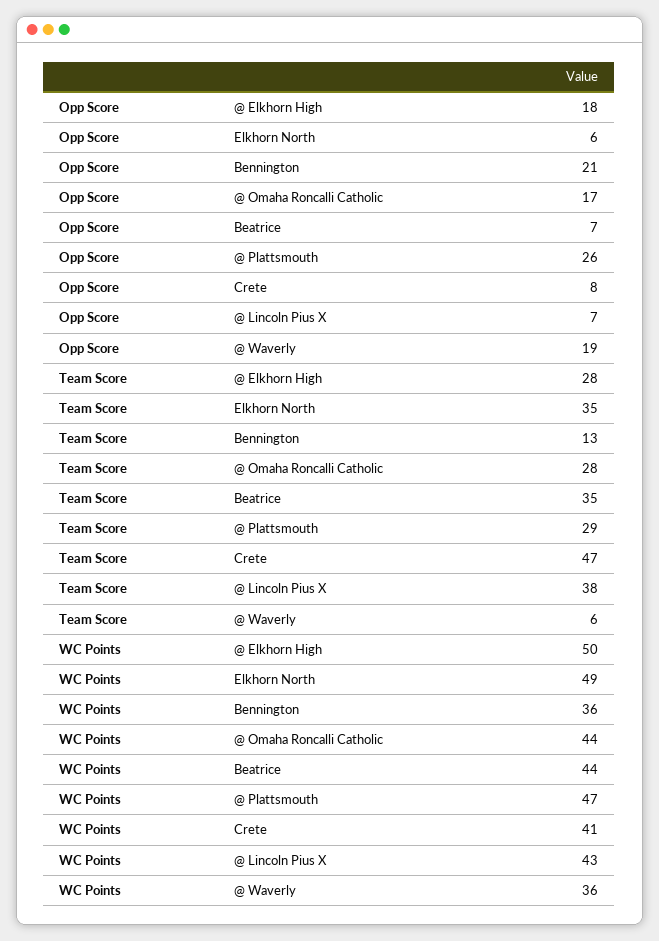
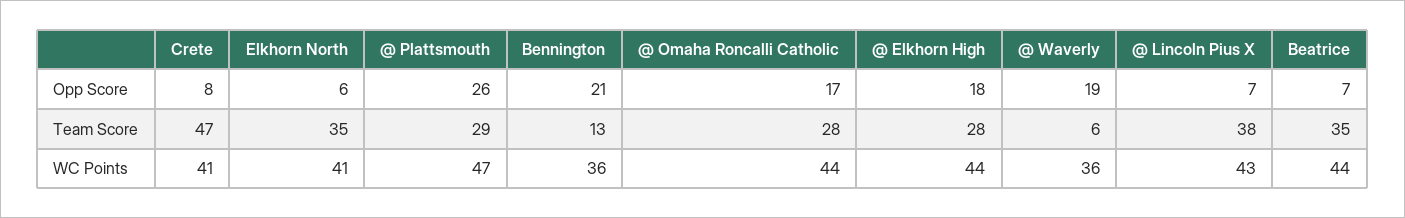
WC Points, @ Elkhorn High: 50 -> 44
WC Points, Elkhorn North: 49 -> 41

